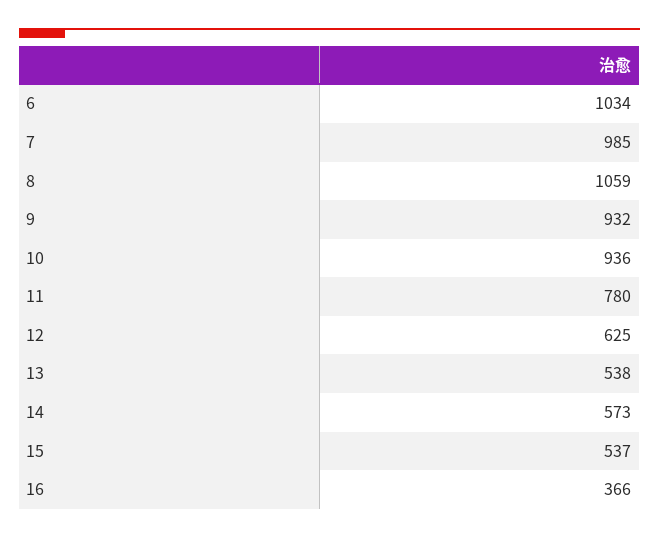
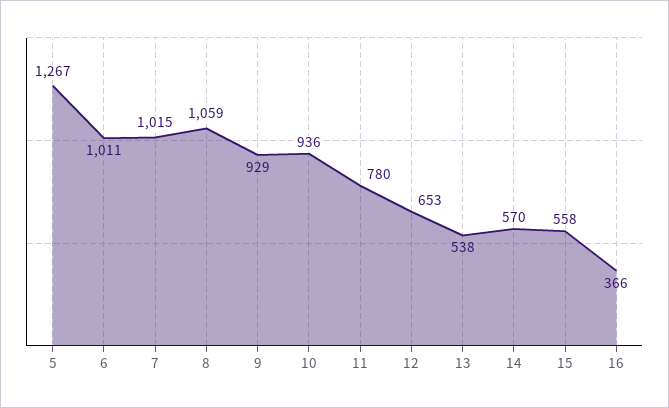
6: 1034 -> 1011
7: 985 -> 1015
9: 932 -> 929
12: 625 -> 653
14: 573 -> 570
15: 537 -> 558
5: none -> 1267

